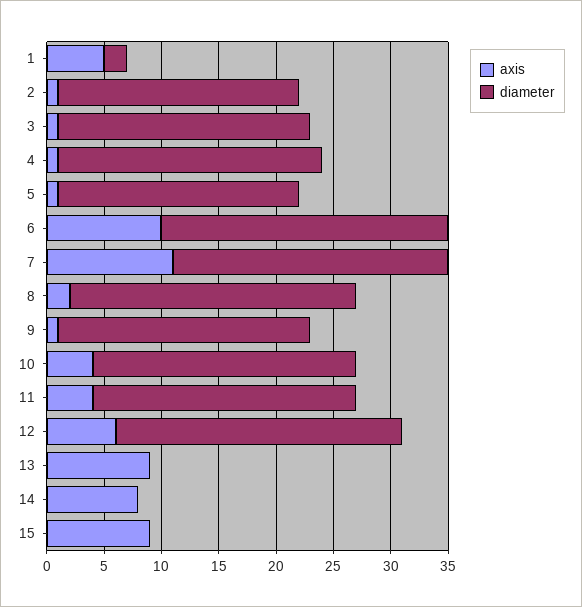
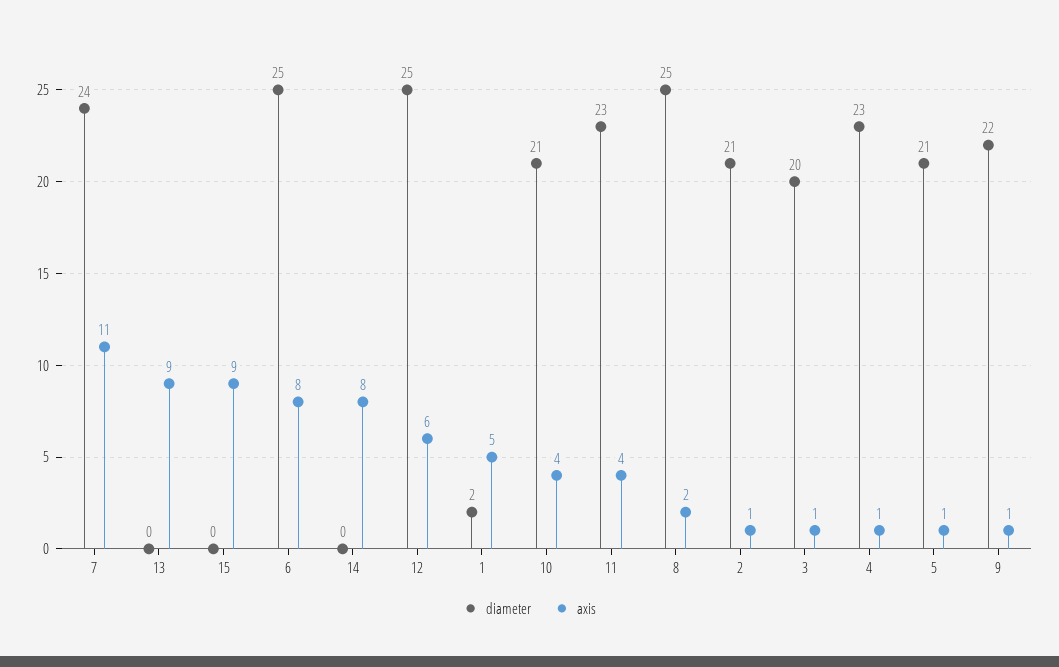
diameter, 3: 22 -> 20
axis, 6: 10 -> 8
diameter, 10: 23 -> 21

